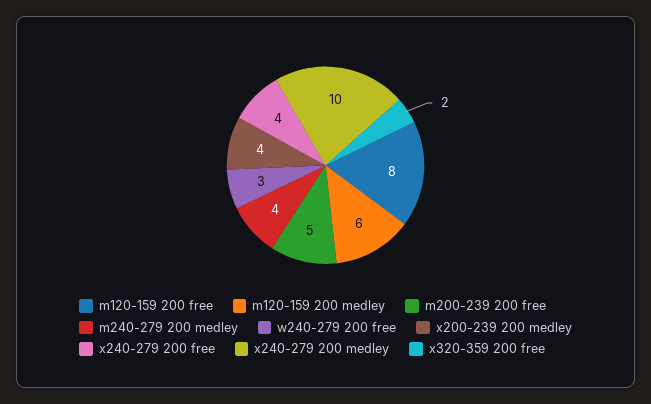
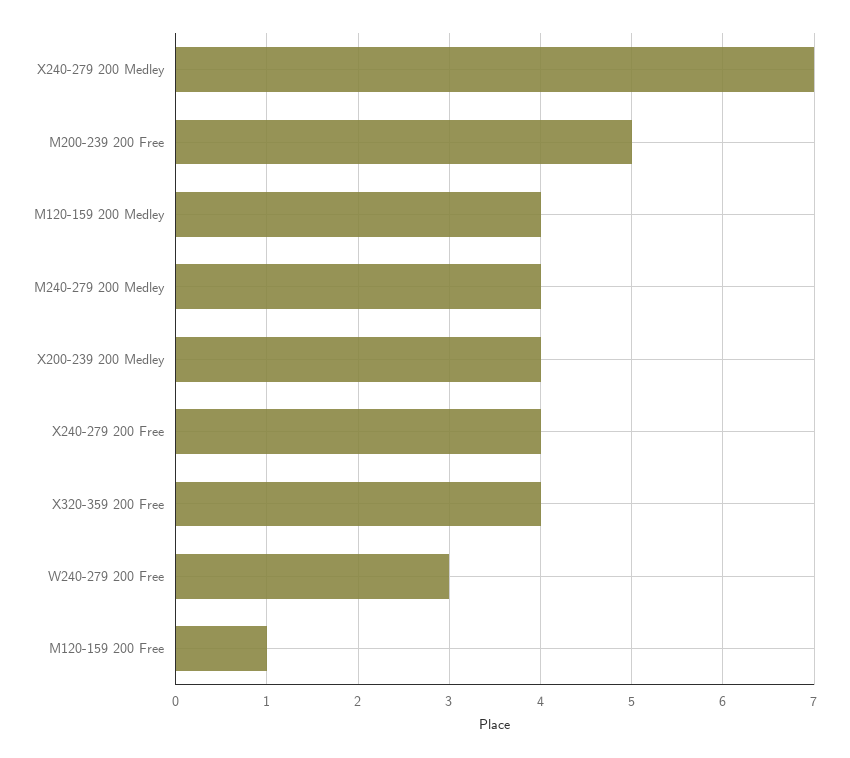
m120-159 200 free: 8 -> 1
m120-159 200 medley: 6 -> 4
x240-279 200 medley: 10 -> 7
x320-359 200 free: 2 -> 4

